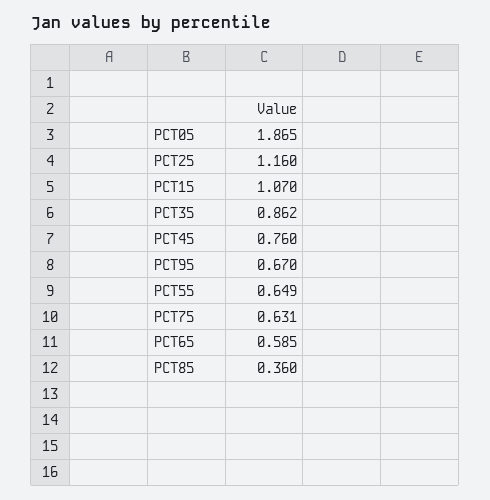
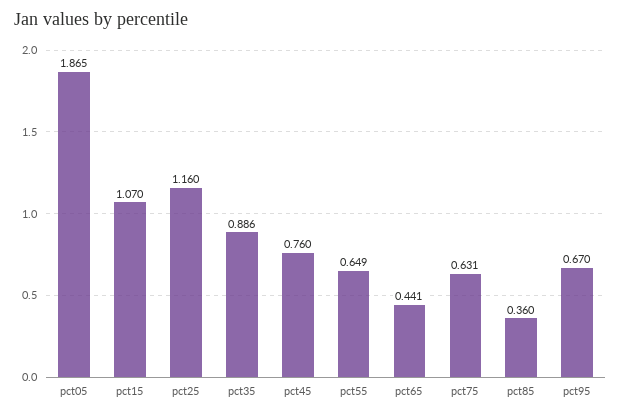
PCT35: 0.862 -> 0.886
PCT65: 0.585 -> 0.441

